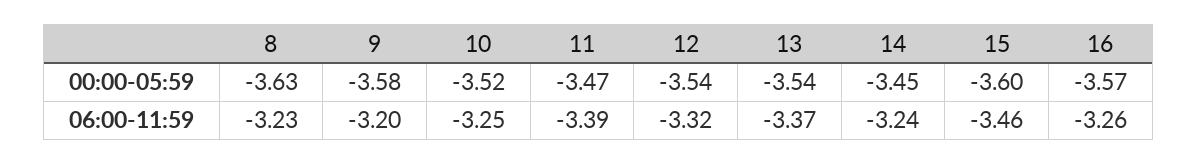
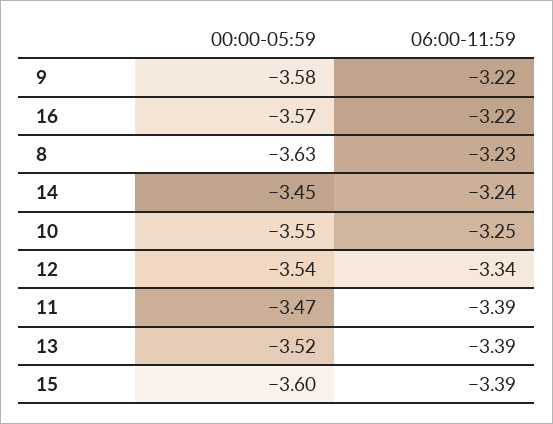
10, 00:00-05:59: -3.52 -> -3.55
13, 00:00-05:59: -3.54 -> -3.52
9, 06:00-11:59: -3.2 -> -3.22
12, 06:00-11:59: -3.32 -> -3.34
13, 06:00-11:59: -3.37 -> -3.39
15, 06:00-11:59: -3.46 -> -3.39
16, 06:00-11:59: -3.26 -> -3.22

